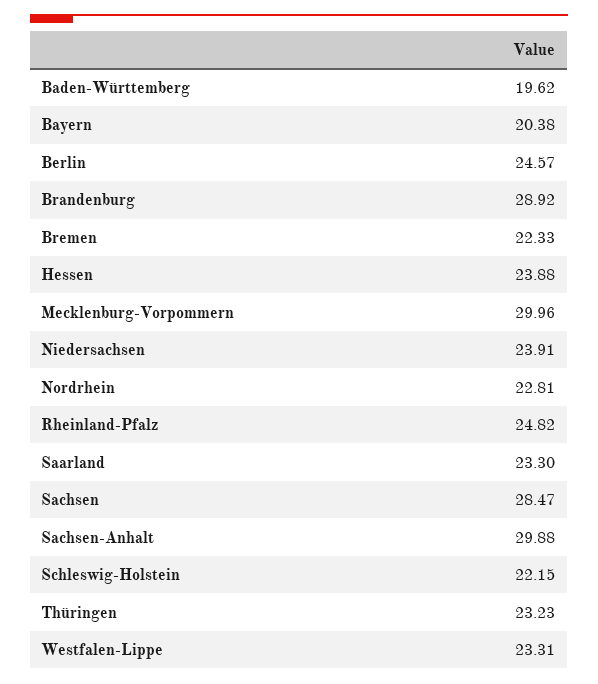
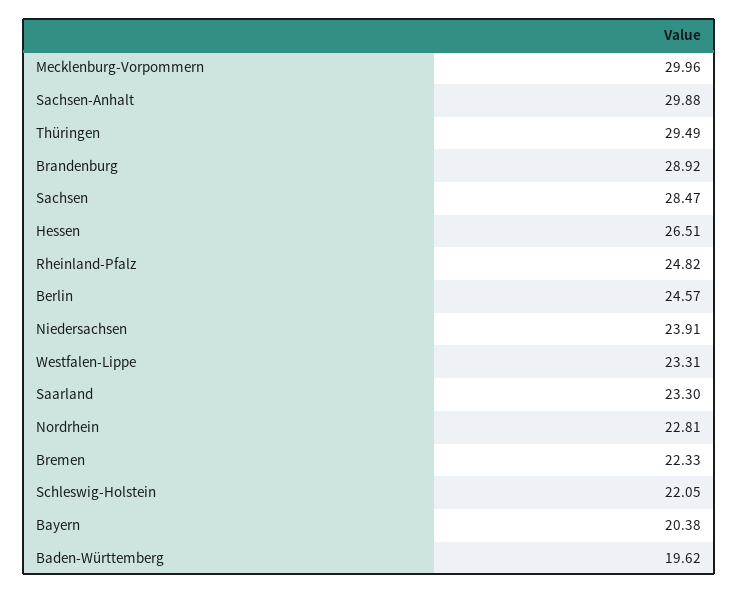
Hessen: 23.88 -> 26.51
Schleswig-Holstein: 22.15 -> 22.05
Thüringen: 23.23 -> 29.49

